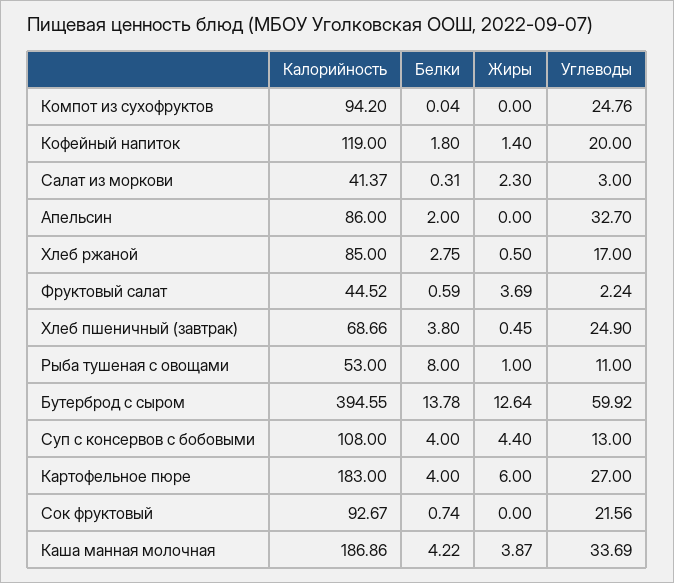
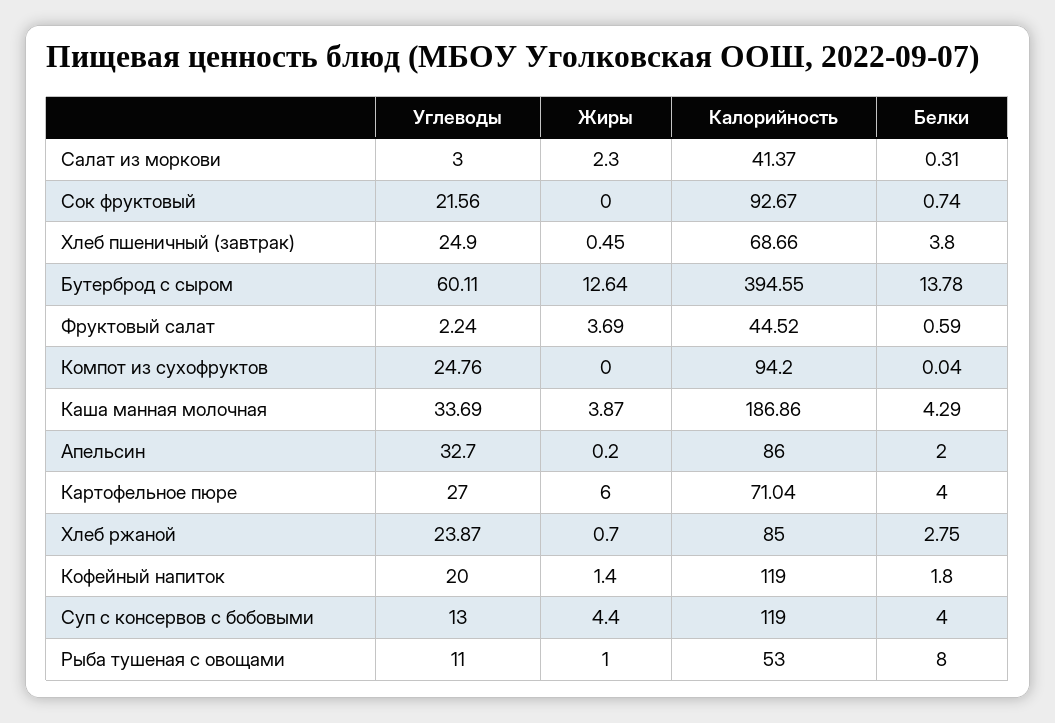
Жиры, Апельсин: 0 -> 0.2
Жиры, Хлеб ржаной: 0.5 -> 0.7
Углеводы, Хлеб ржаной: 17 -> 23.87
Углеводы, Бутерброд с сыром: 59.92 -> 60.11
Калорийность, Суп с консервов с бобовыми: 108 -> 119
Калорийность, Картофельное пюре: 183 -> 71.04
Белки, Каша манная молочная: 4.22 -> 4.29

